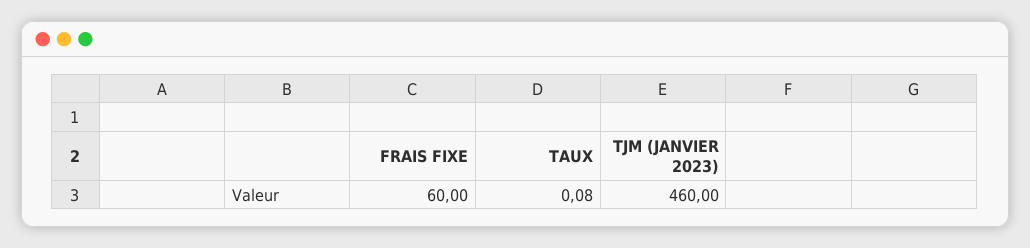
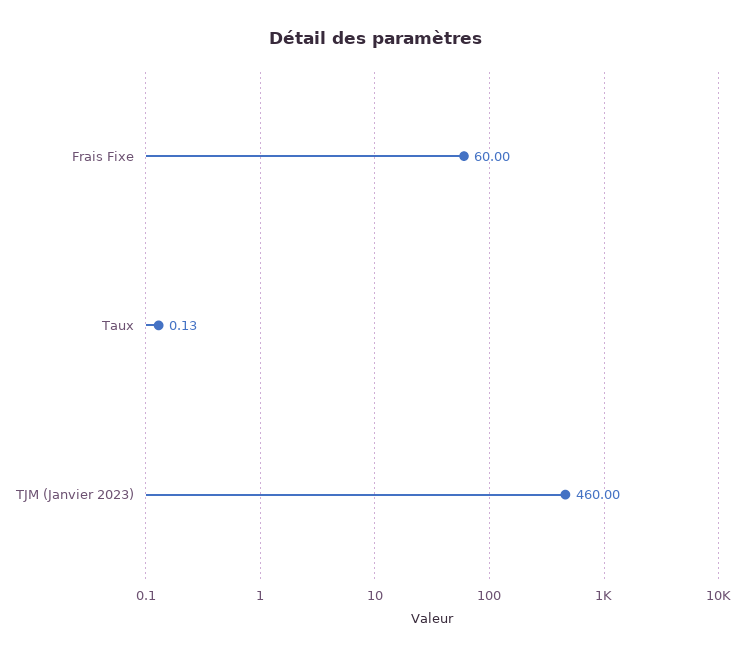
TAUX: 0.08 -> 0.13

